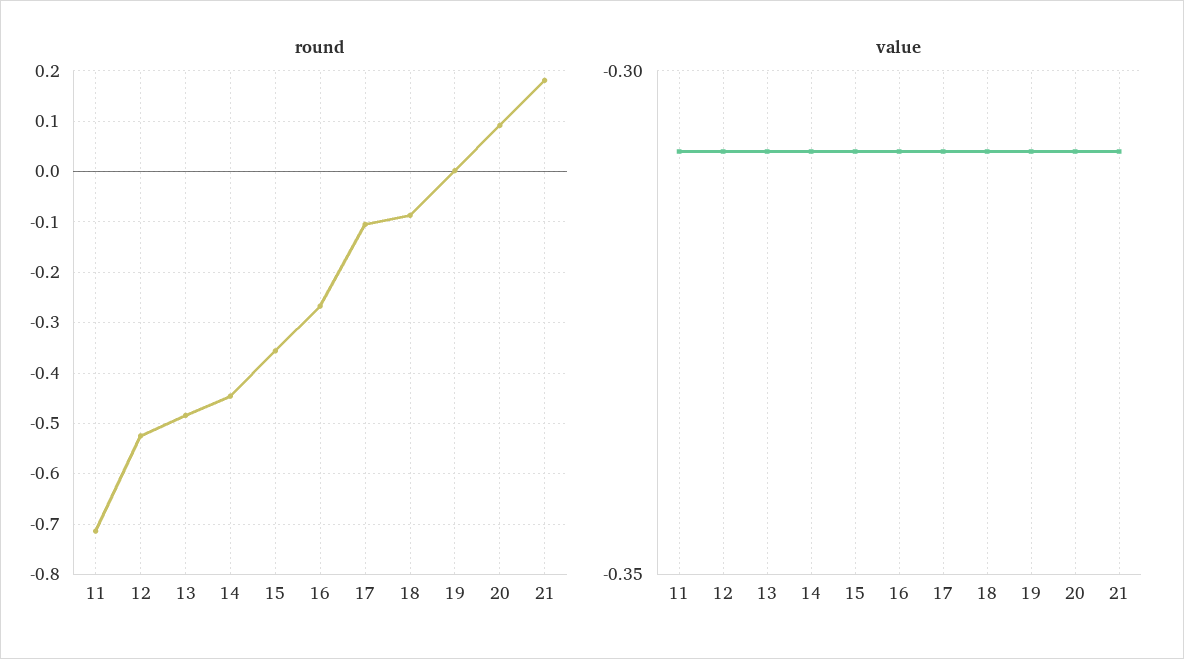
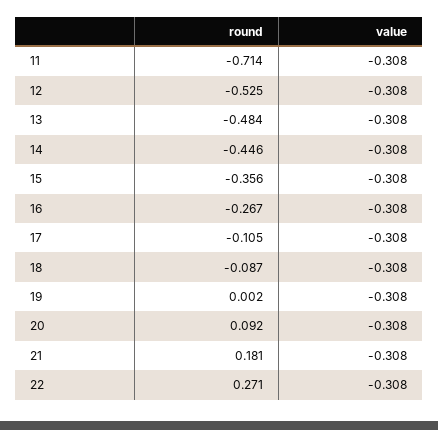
round, 22: none -> 0.271
value, 22: none -> -0.308

